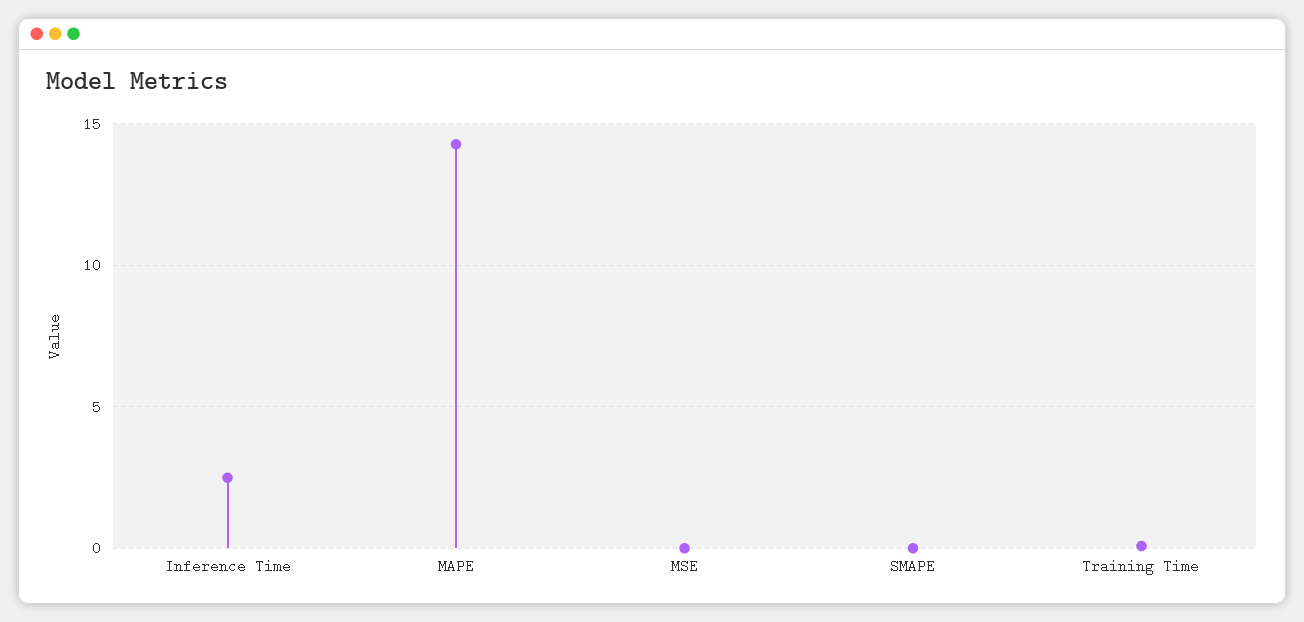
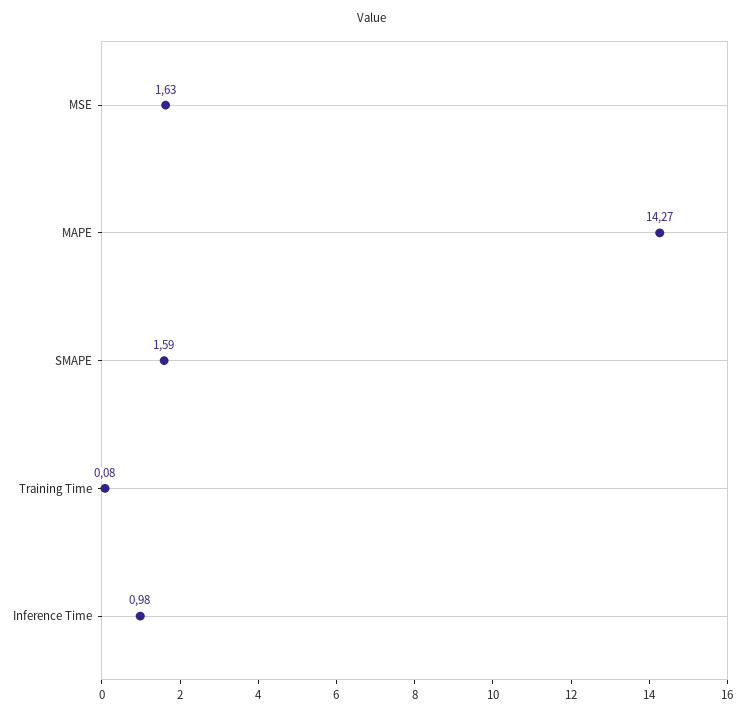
Inference Time: 2.5 -> 0.98
MSE: 0 -> 1.63
SMAPE: 0 -> 1.59

